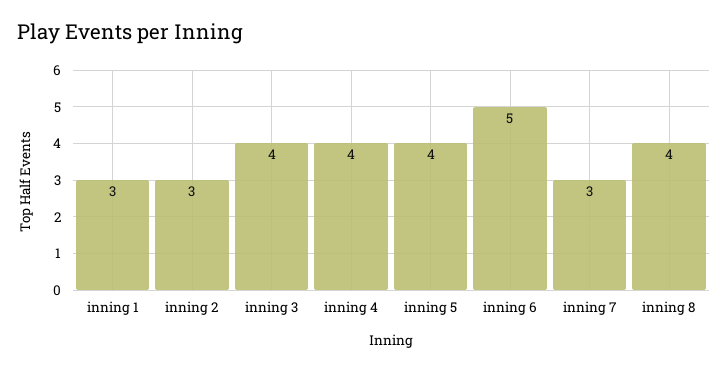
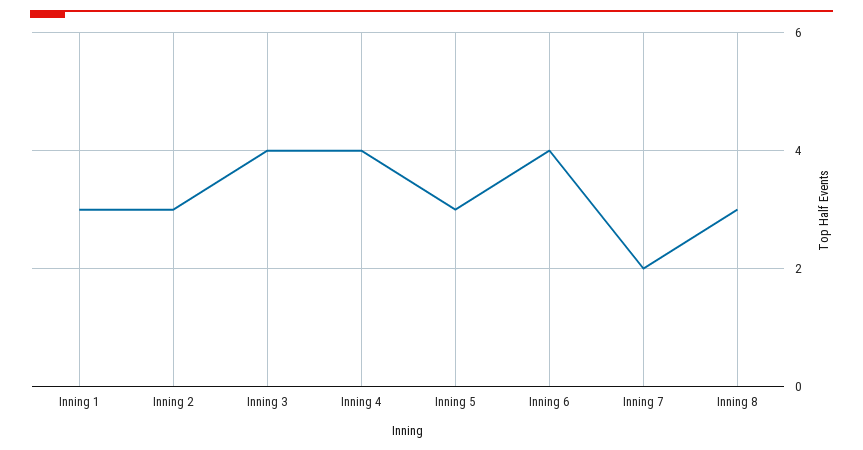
inning 5: 4 -> 3
inning 6: 5 -> 4
inning 7: 3 -> 2
inning 8: 4 -> 3

